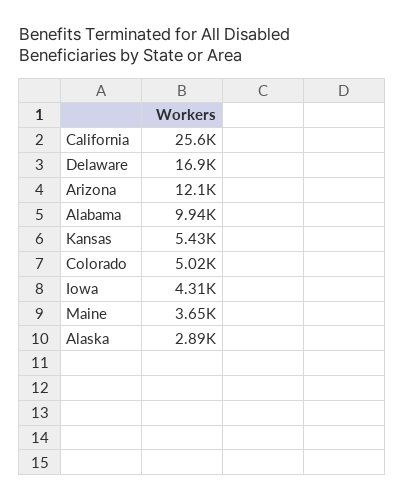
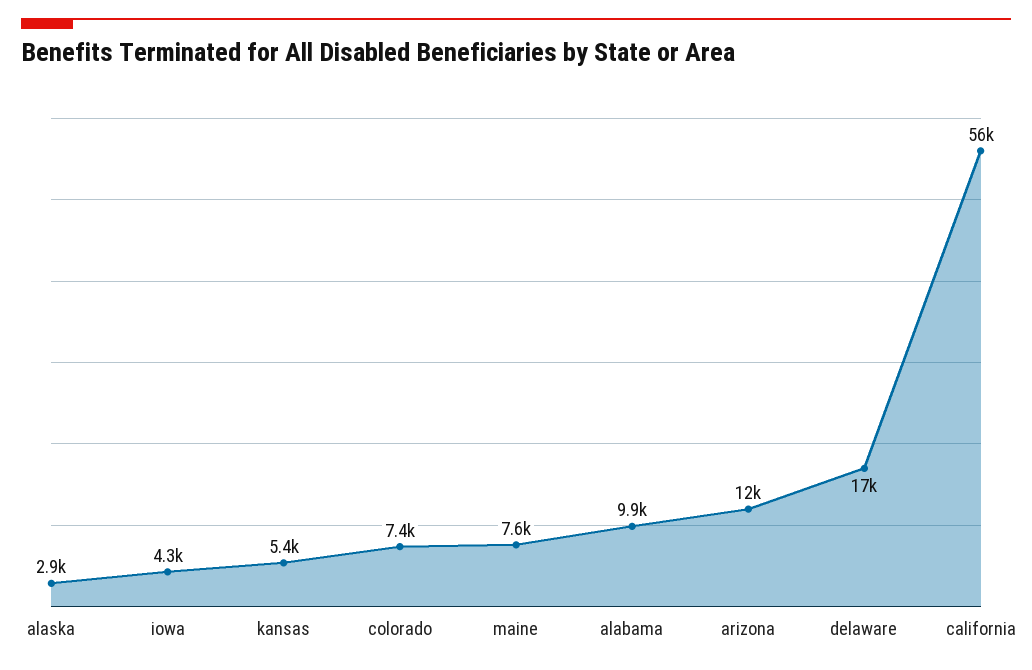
California: 25600 -> 56000
Colorado: 5020 -> 7400
Maine: 3650 -> 7600

